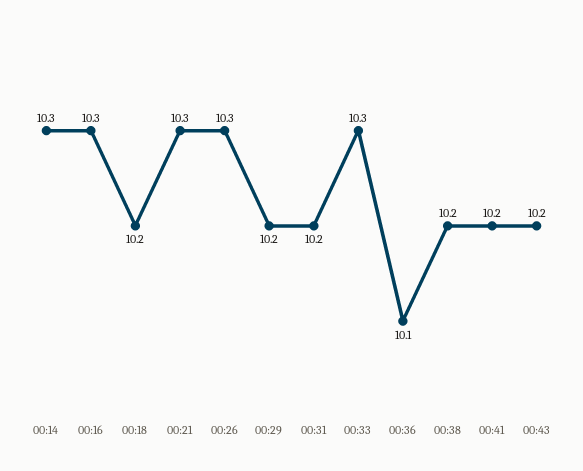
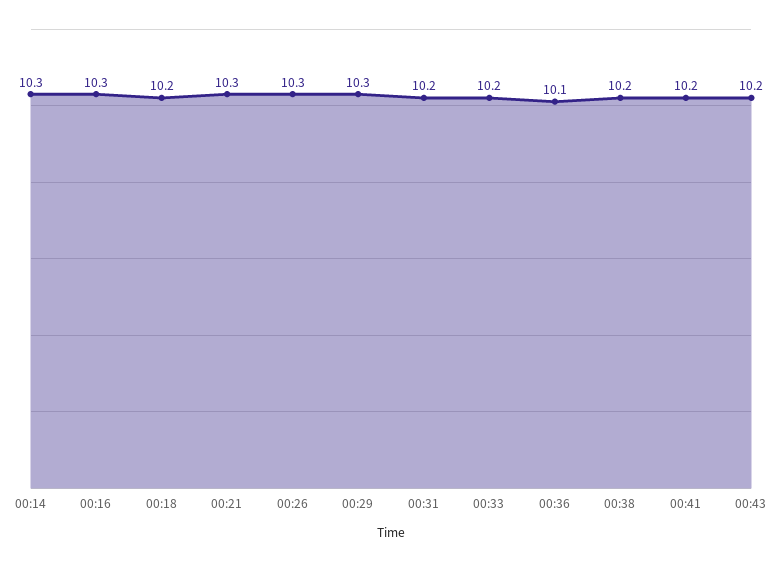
00:29: 10.2 -> 10.3
00:33: 10.3 -> 10.2

